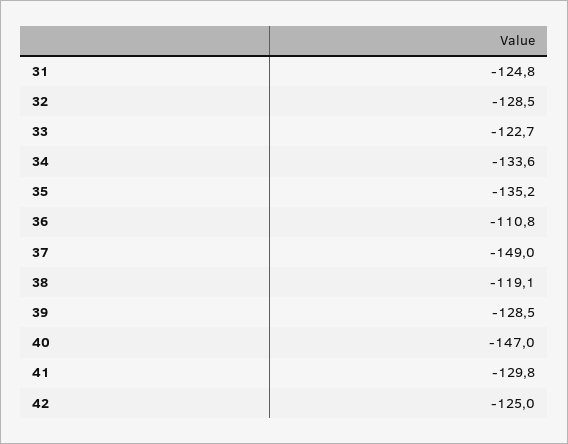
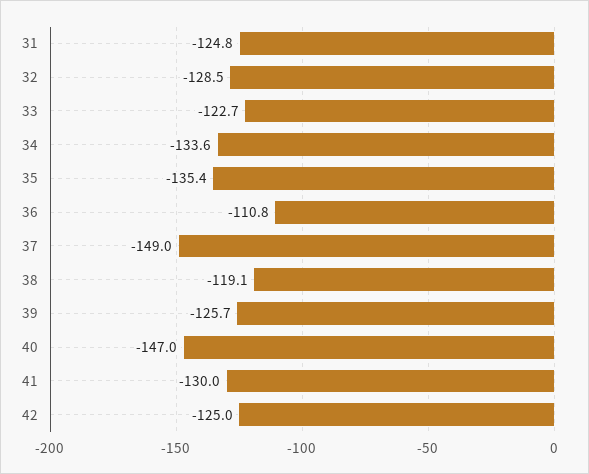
35: -135.2 -> -135.4
39: -128.5 -> -125.7
41: -129.8 -> -130

